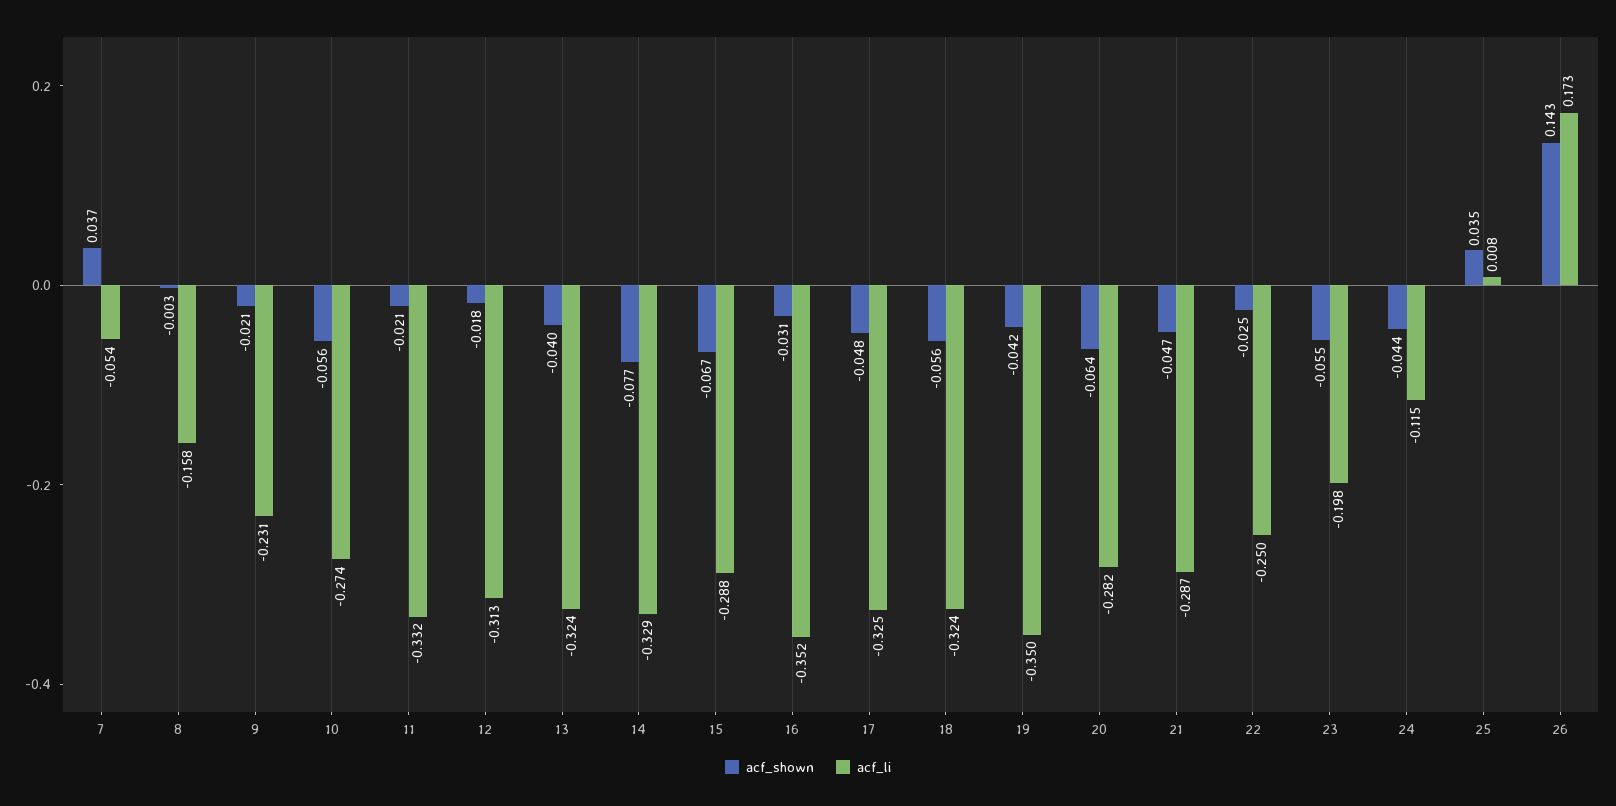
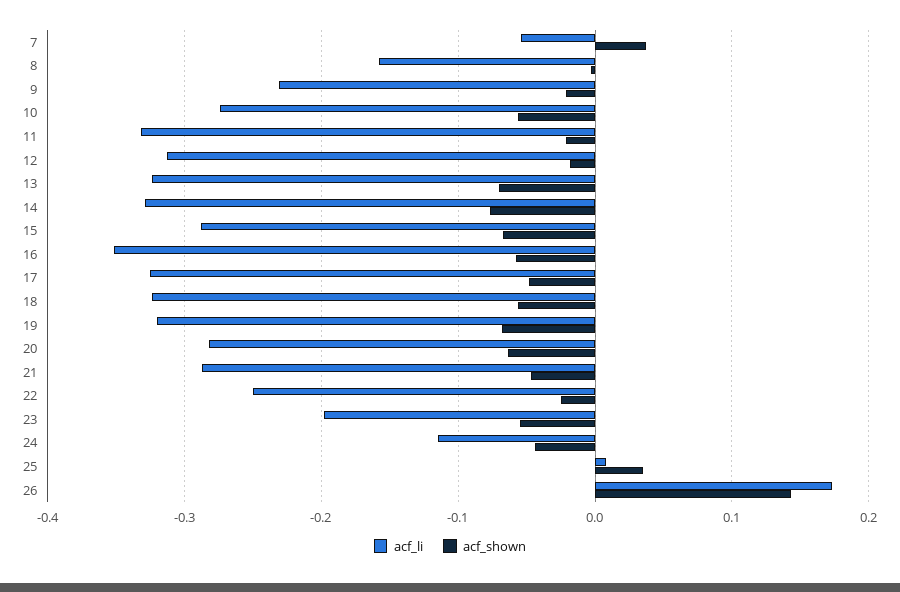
acf_shown, 13: -0.04 -> -0.07
acf_shown, 16: -0.031 -> -0.06
acf_shown, 19: -0.042 -> -0.07
acf_li, 19: -0.35 -> -0.32

